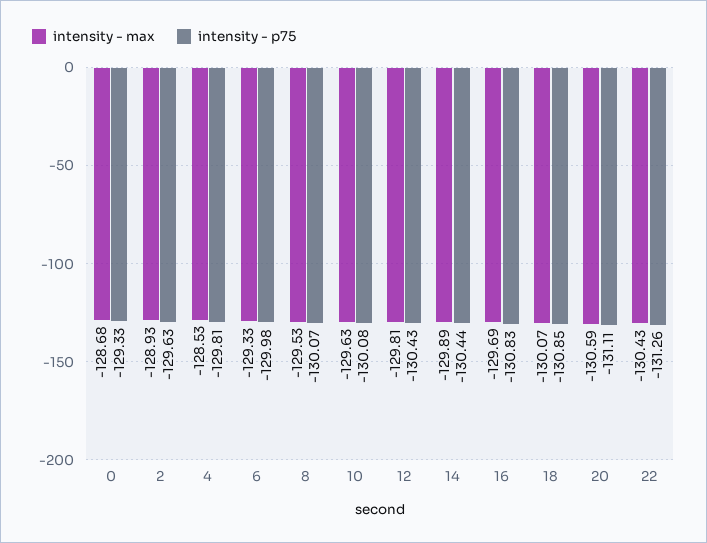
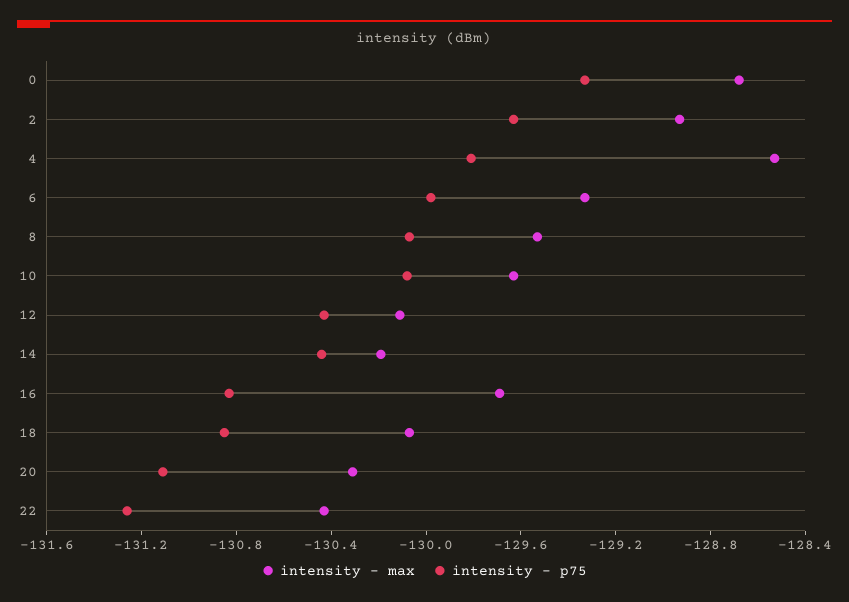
intensity - max, 12: -129.81 -> -130.1
intensity - max, 14: -129.89 -> -130.2
intensity - max, 20: -130.59 -> -130.3

